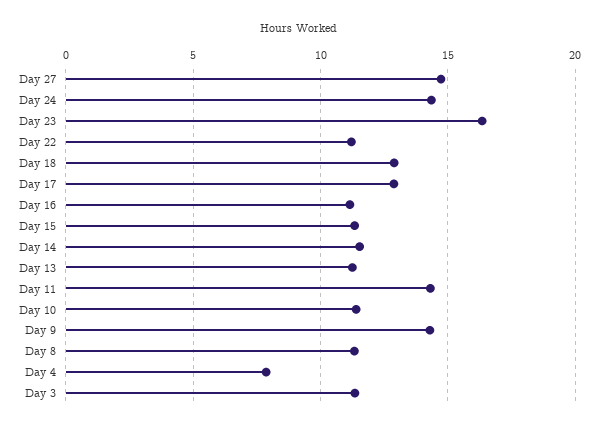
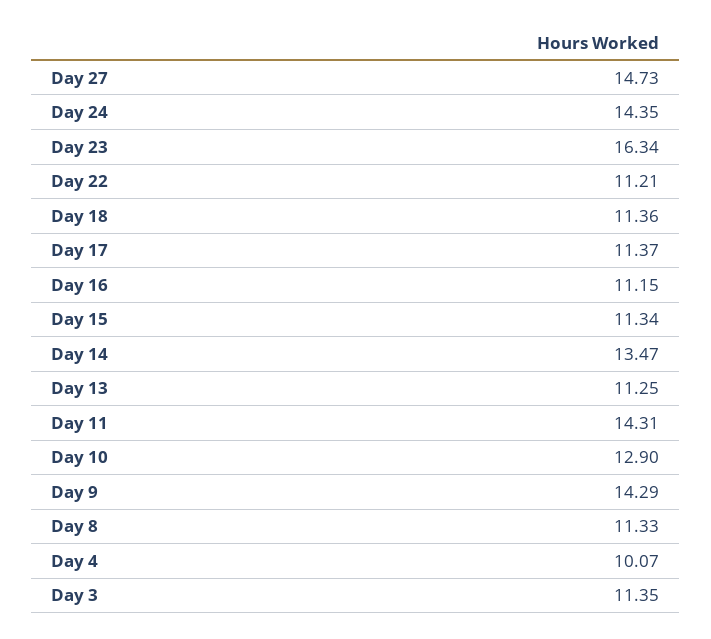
Day 18: 13 -> 11.36
Day 17: 13 -> 11.37
Day 14: 11.5 -> 13.47
Day 10: 11.5 -> 12.9
Day 4: 8 -> 10.07

